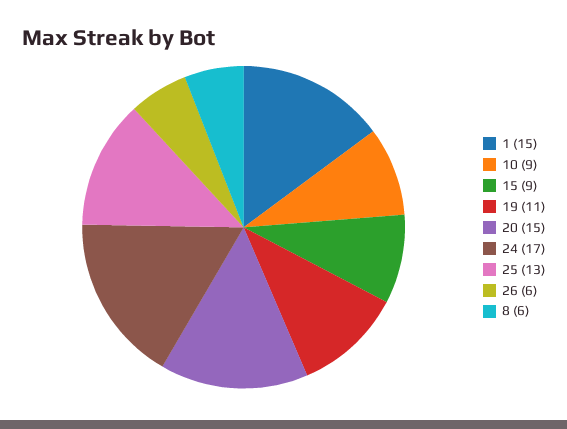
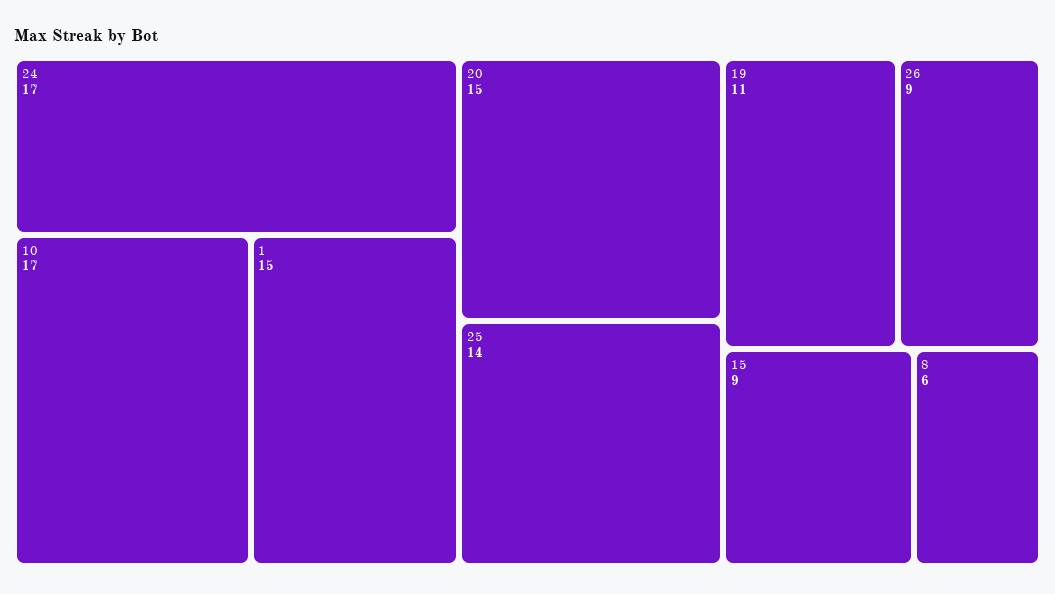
10: 9 -> 17
25: 13 -> 14
26: 6 -> 9

